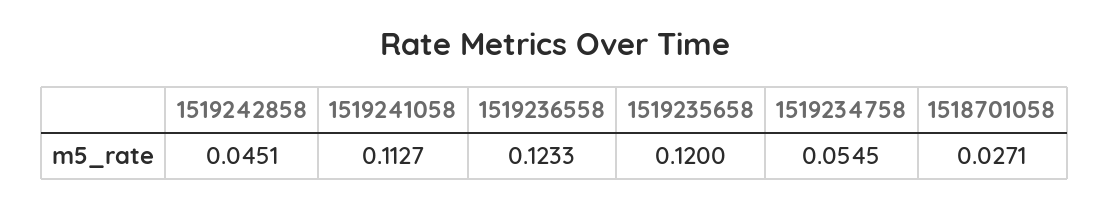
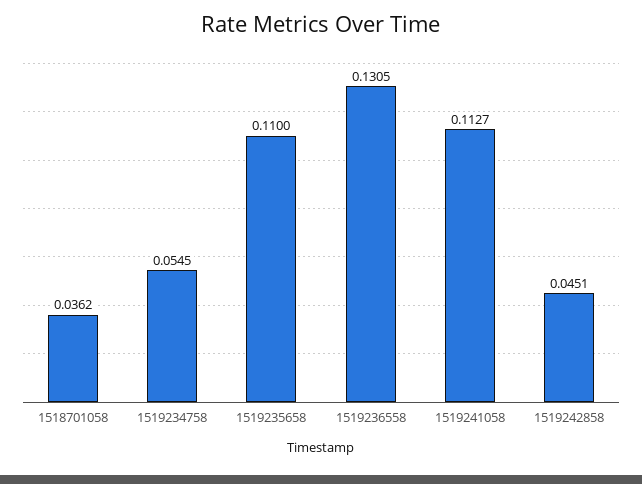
1519236558: 0.1233 -> 0.1305
1519235658: 0.12 -> 0.11
1518701058: 0.0271 -> 0.0362

